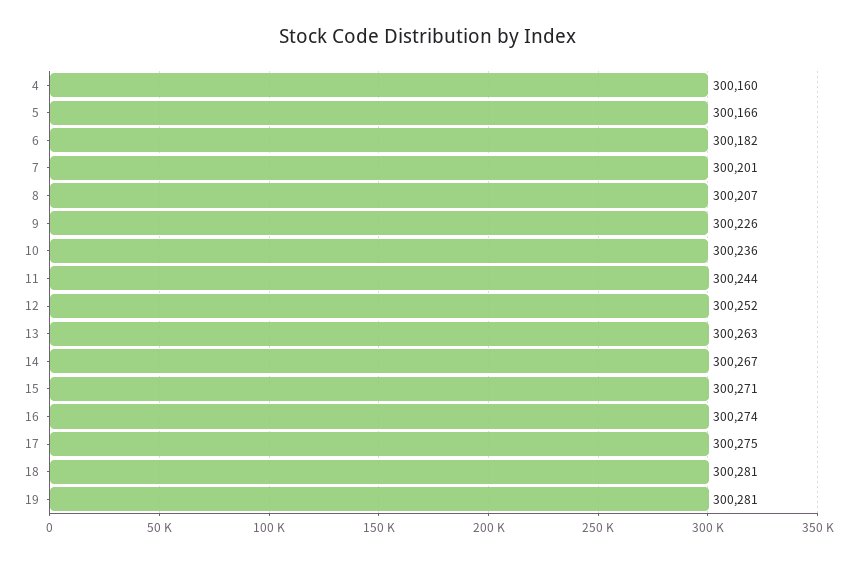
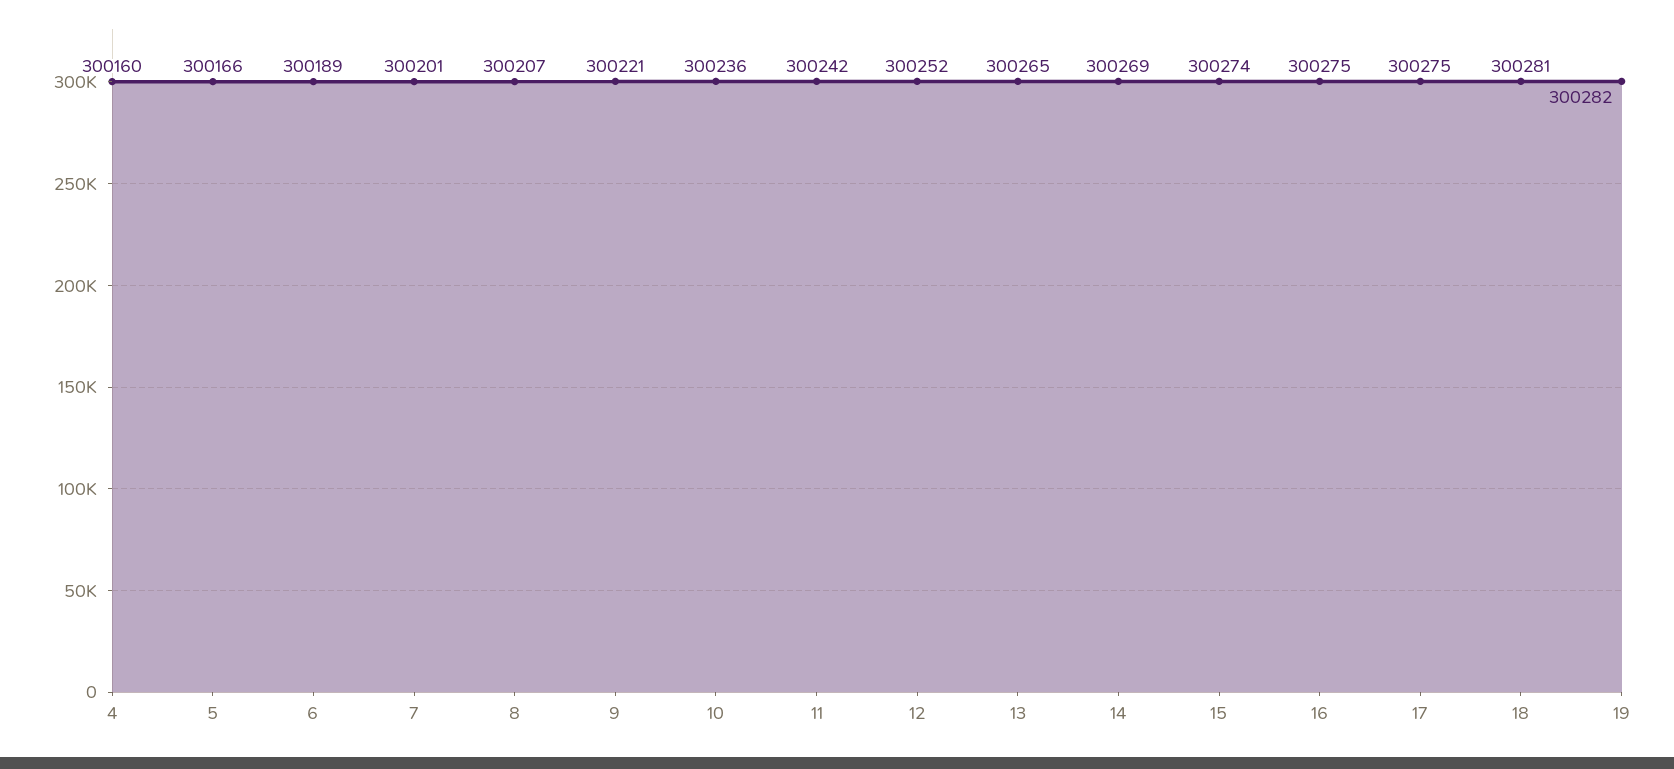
6: 300182 -> 300189
9: 300226 -> 300221
11: 300244 -> 300242
13: 300263 -> 300265
14: 300267 -> 300269
15: 300271 -> 300274
16: 300274 -> 300275
19: 300281 -> 300282

